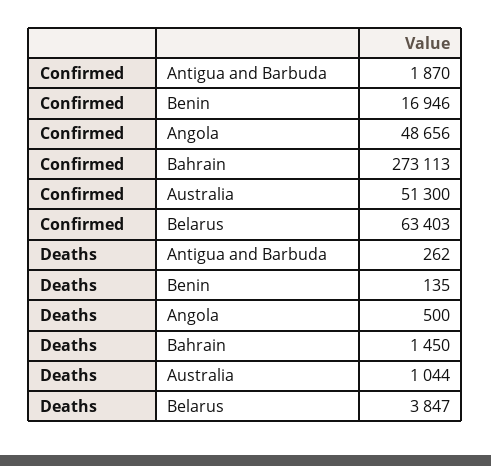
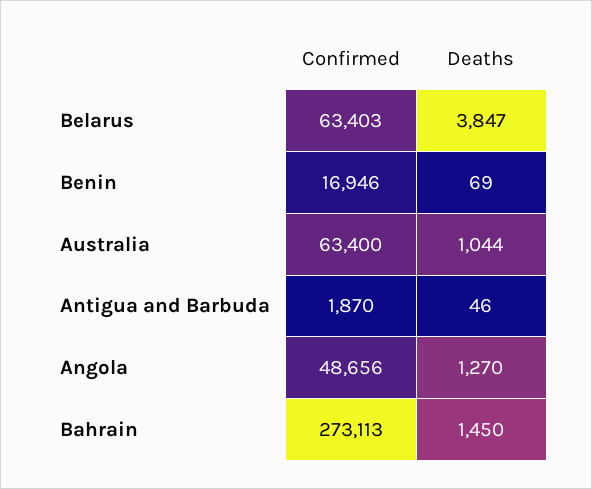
Confirmed, Australia: 51300 -> 63400
Deaths, Antigua and Barbuda: 262 -> 46
Deaths, Benin: 135 -> 69
Deaths, Angola: 500 -> 1270

